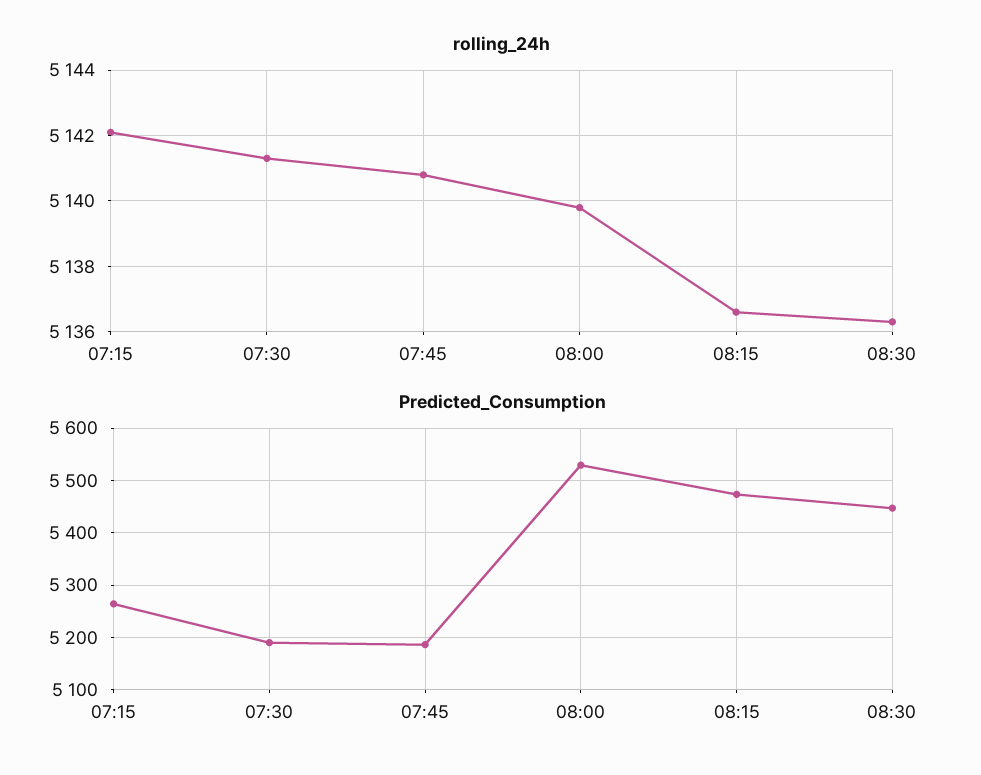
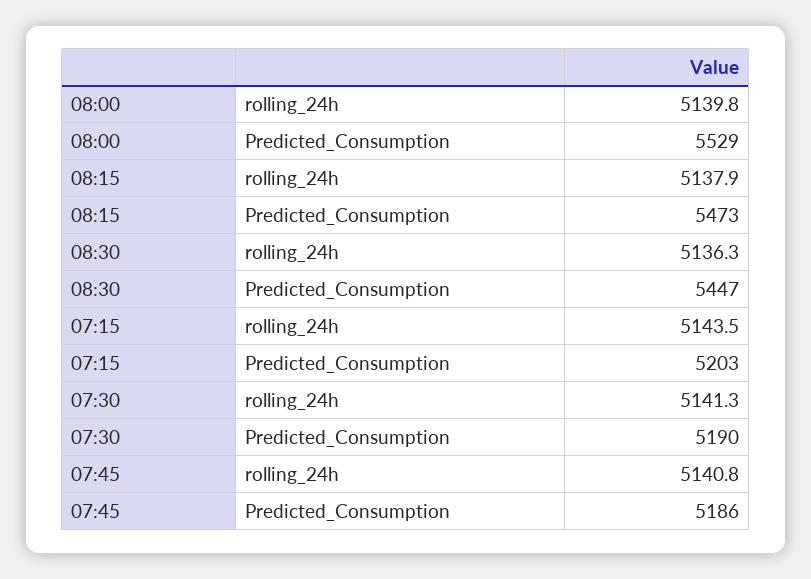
rolling_24h, 07:15: 5142 -> 5143.5
rolling_24h, 08:15: 5136.5 -> 5137.9
Predicted_Consumption, 07:15: 5260 -> 5203

